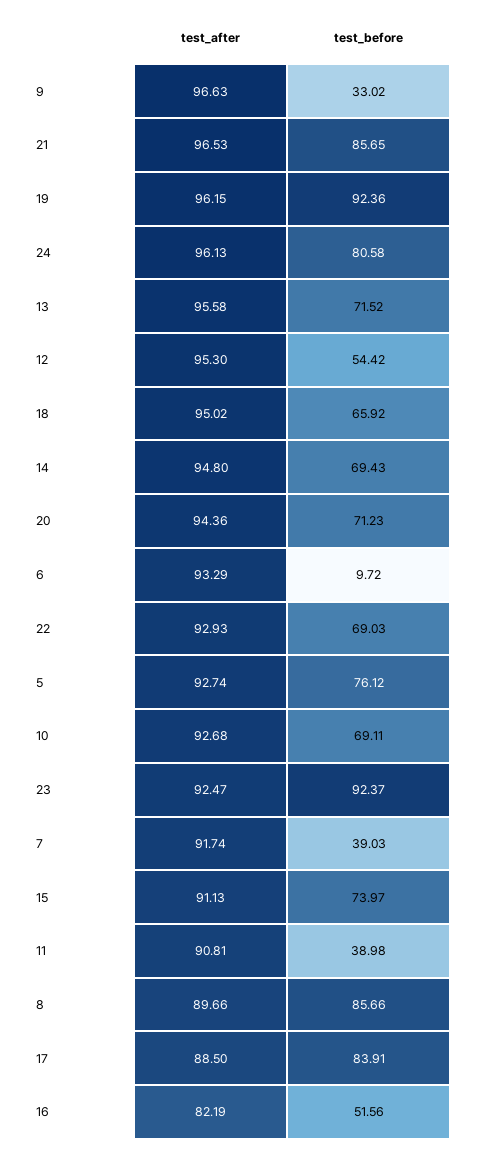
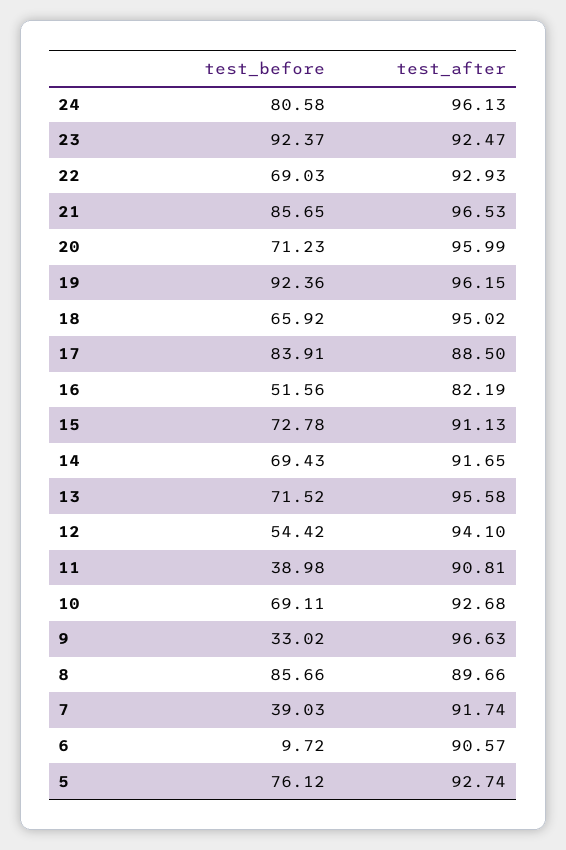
test_after, 12: 95.3 -> 94.1
test_after, 14: 94.8 -> 91.65
test_after, 20: 94.36 -> 95.99
test_after, 6: 93.29 -> 90.57
test_before, 15: 73.97 -> 72.78

